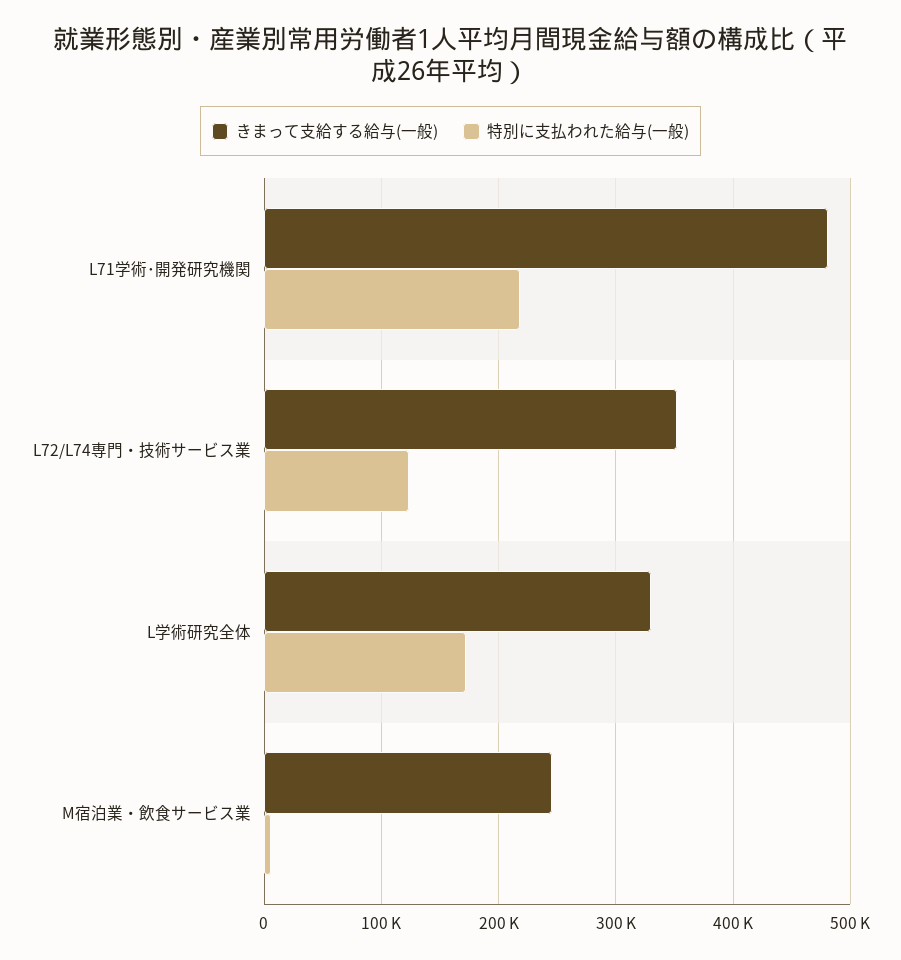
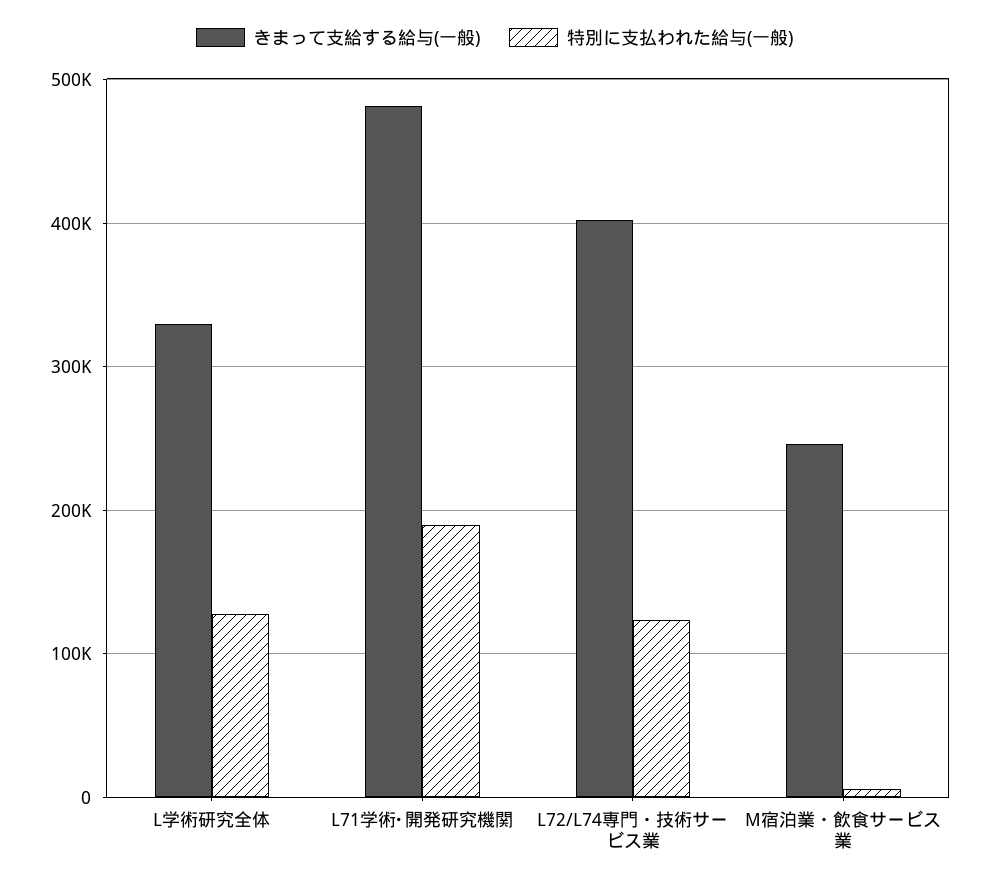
特別に支払われた給与(一般), L71学術･開発研究機関: 220000 -> 190000
きまって支給する給与(一般), L72/L74専門・技術サービス業: 350000 -> 400000
特別に支払われた給与(一般), L学術研究全体: 170000 -> 130000

